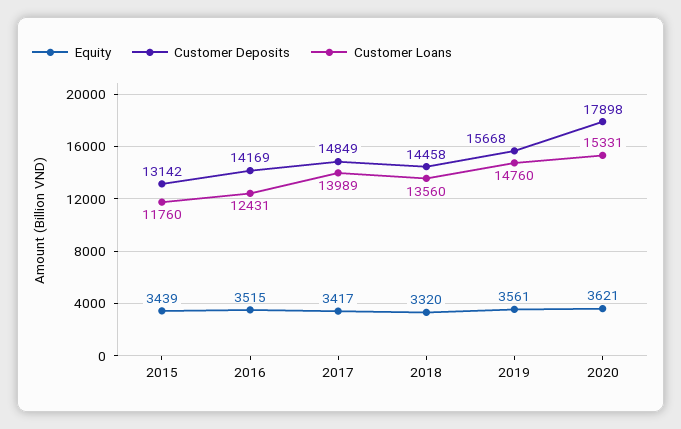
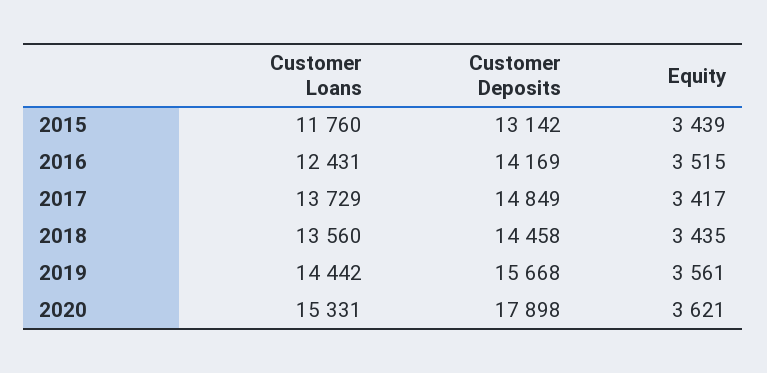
Customer Loans, 2017: 13989 -> 13729
Equity, 2018: 3320 -> 3435
Customer Loans, 2019: 14760 -> 14442

